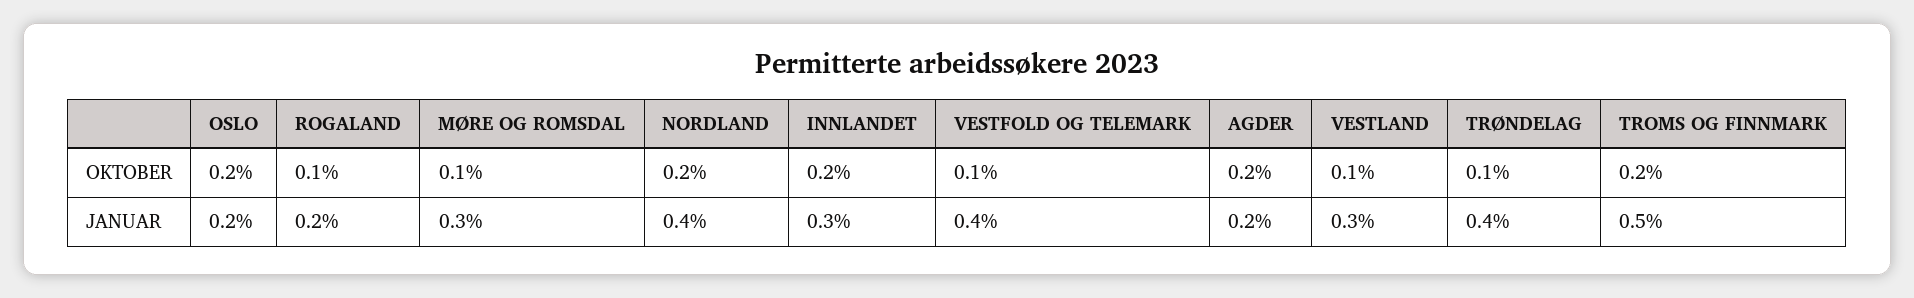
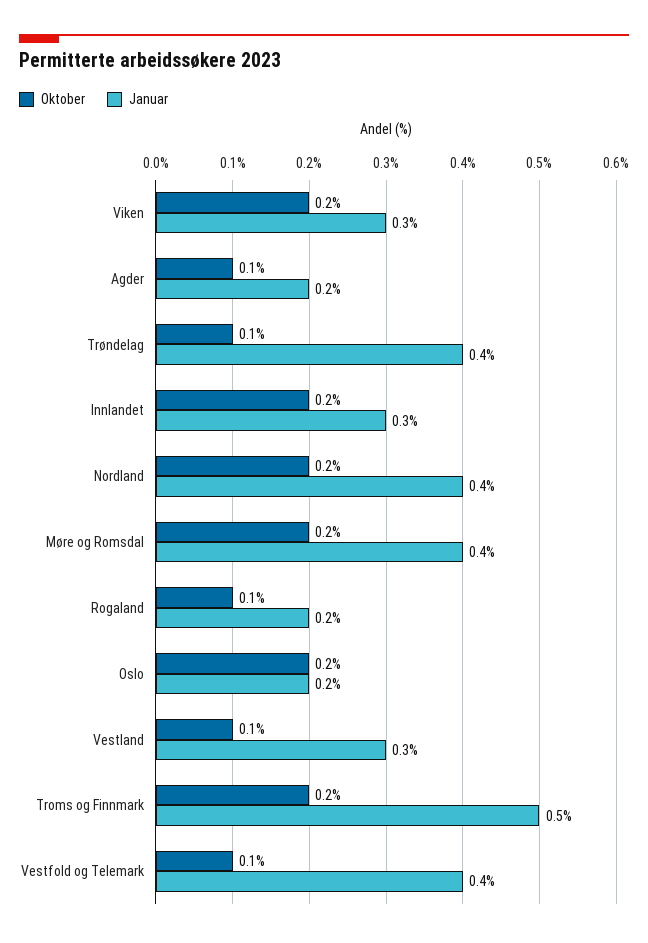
OKTOBER, MØRE OG ROMSDAL: 0.1 -> 0.2
OKTOBER, AGDER: 0.2 -> 0.1
JANUAR, MØRE OG ROMSDAL: 0.3 -> 0.4
OKTOBER, Viken: none -> 0.2
JANUAR, Viken: none -> 0.3

